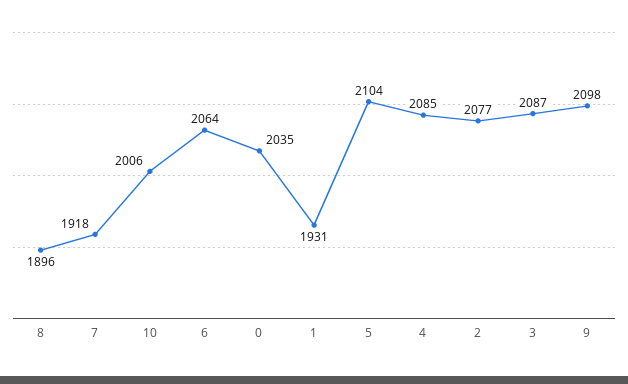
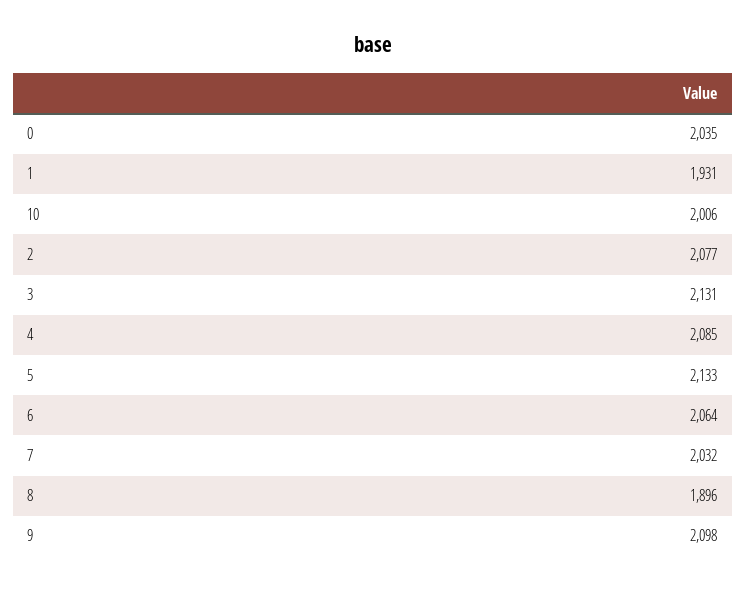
7: 1918 -> 2032
5: 2104 -> 2133
3: 2087 -> 2131

